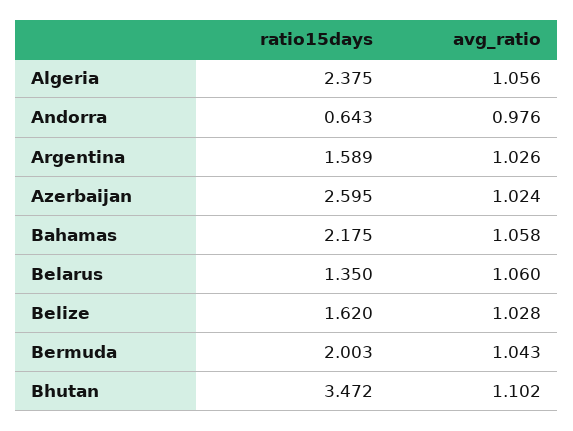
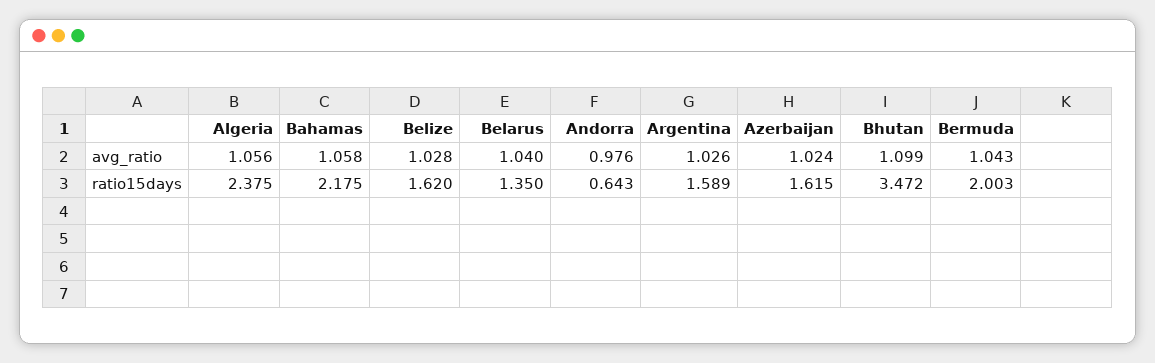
ratio15days, Azerbaijan: 2.595 -> 1.615
avg_ratio, Belarus: 1.06 -> 1.04
avg_ratio, Bhutan: 1.102 -> 1.099

